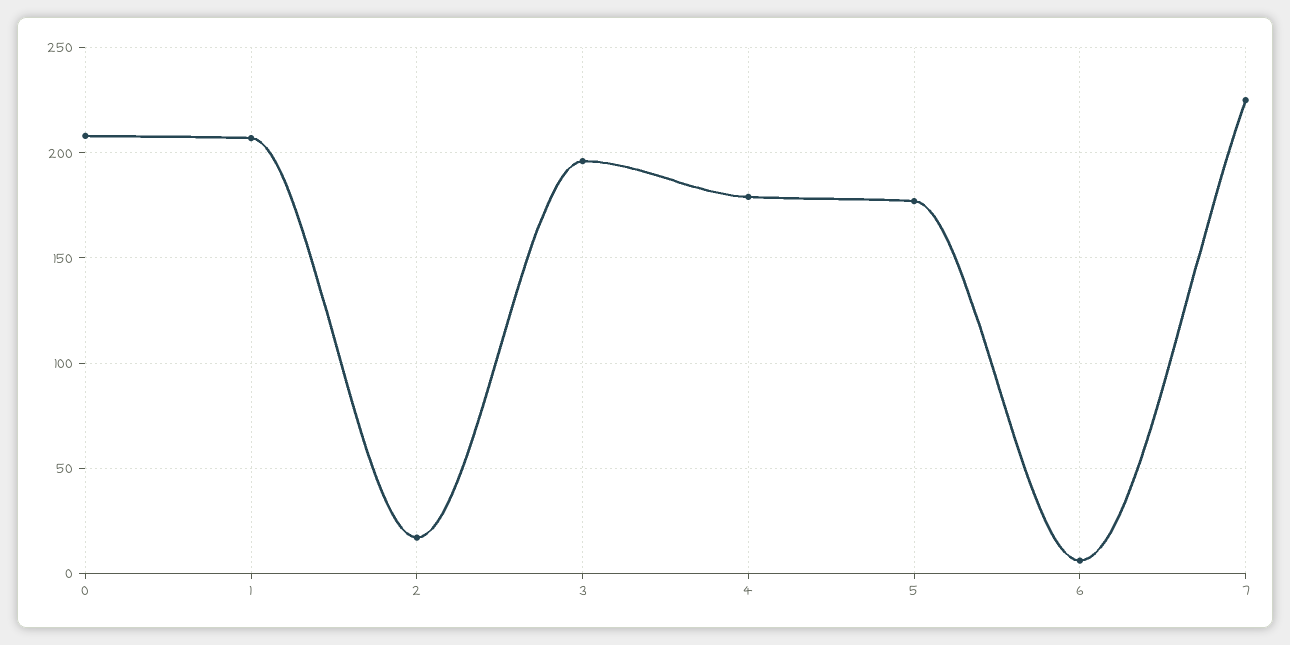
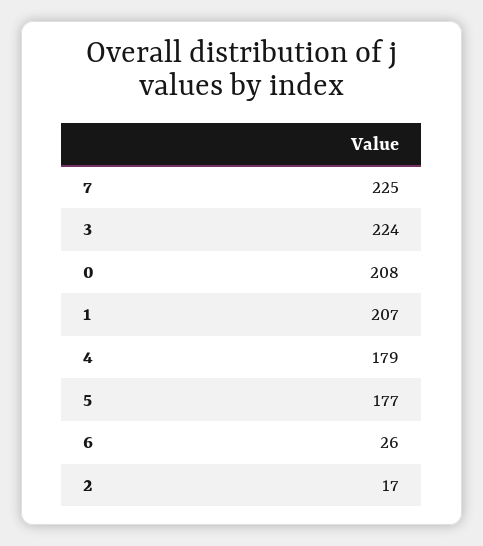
3: 195 -> 224
6: 5 -> 26

